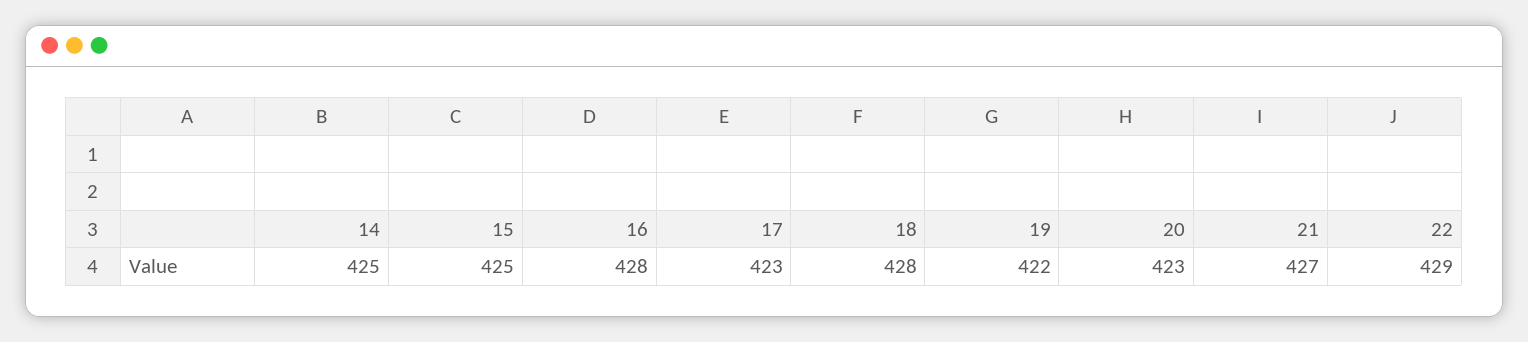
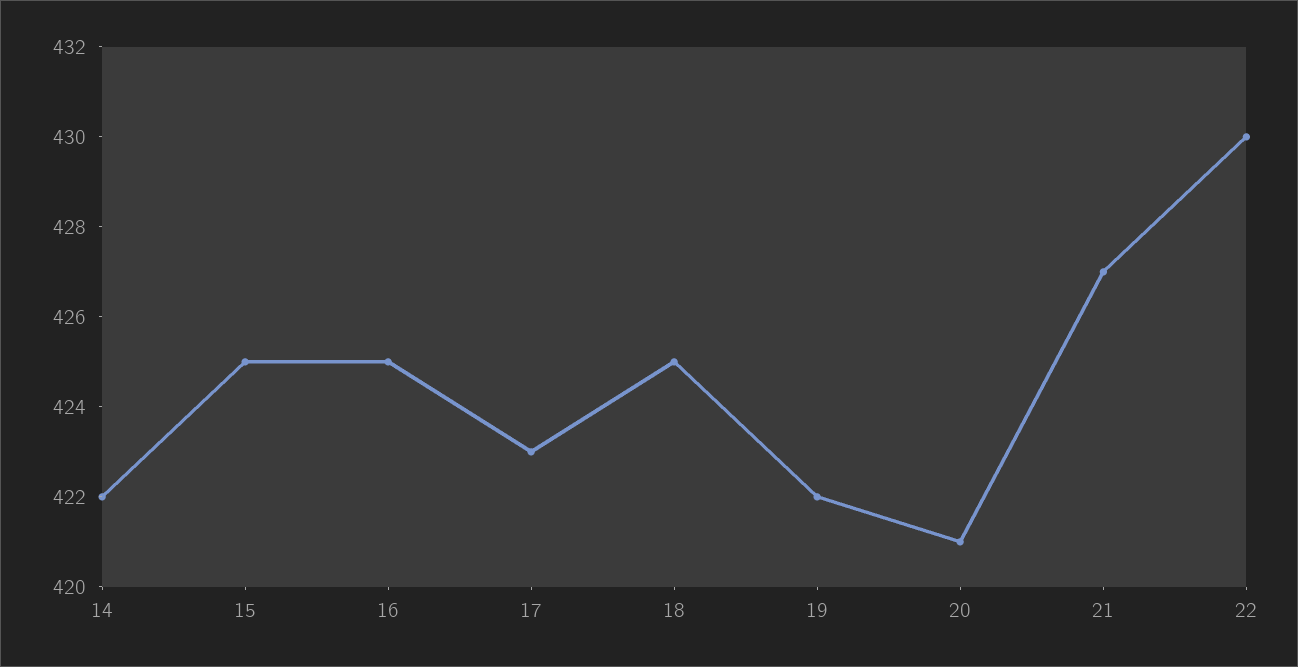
14: 425 -> 422
16: 428 -> 425
18: 428 -> 425
20: 423 -> 421
22: 429 -> 430

